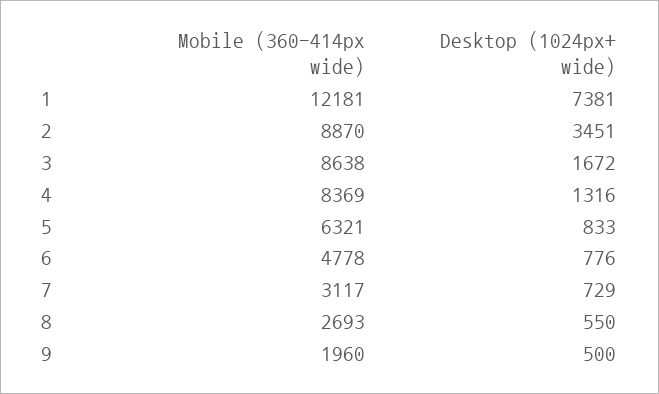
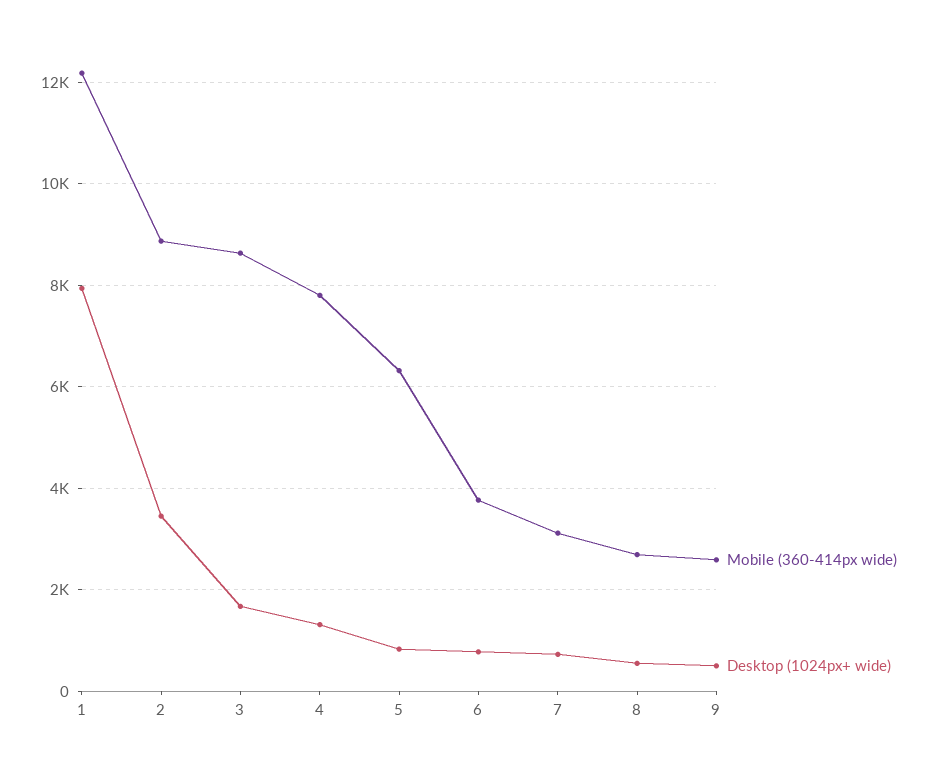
Desktop (1024px+ wide), 1: 7381 -> 8000
Mobile (360-414px wide), 4: 8369 -> 7800
Mobile (360-414px wide), 6: 4778 -> 3800
Mobile (360-414px wide), 9: 1960 -> 2600

